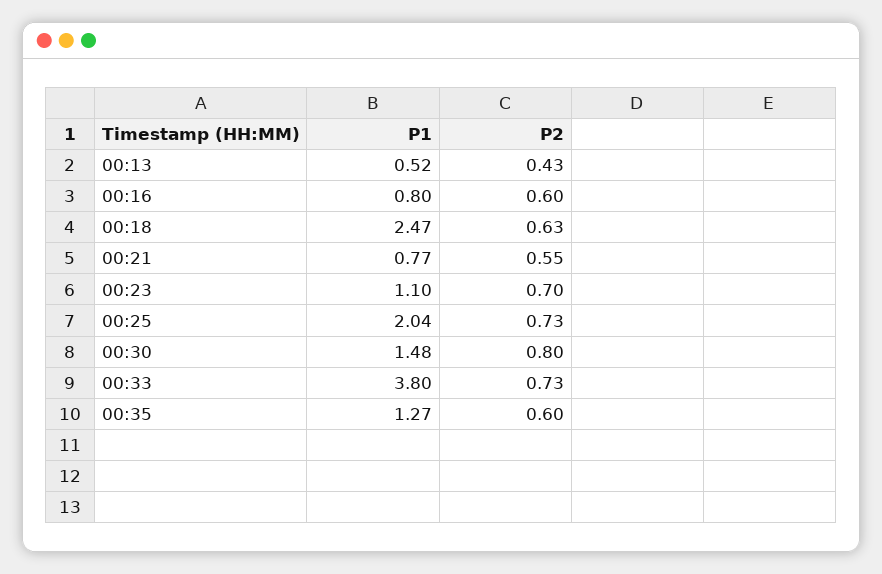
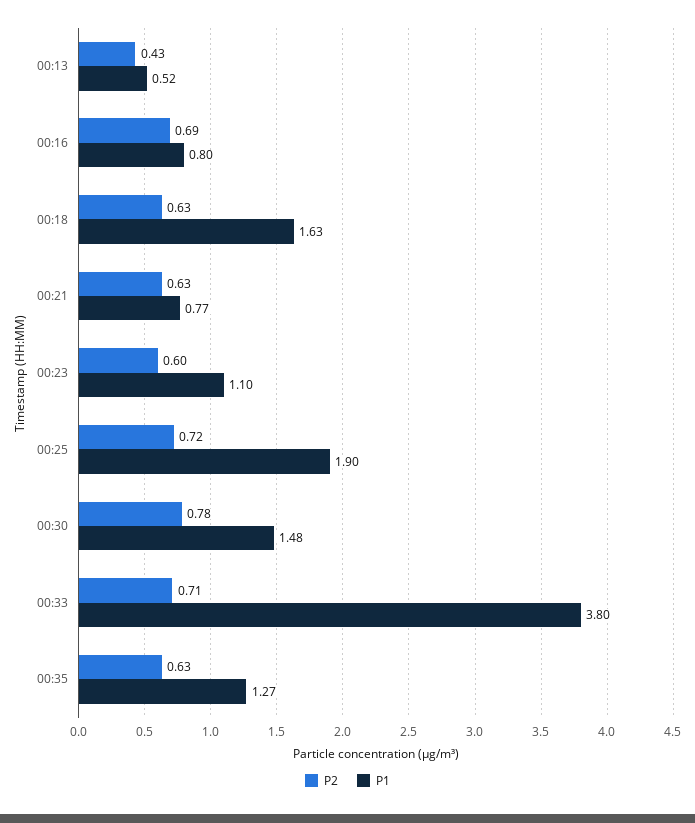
P2, 00:16: 0.6 -> 0.69
P1, 00:18: 2.47 -> 1.63
P2, 00:21: 0.55 -> 0.63
P2, 00:23: 0.7 -> 0.6
P1, 00:25: 2.04 -> 1.9
P2, 00:25: 0.73 -> 0.72
P2, 00:30: 0.8 -> 0.78
P2, 00:33: 0.73 -> 0.71
P2, 00:35: 0.6 -> 0.63

